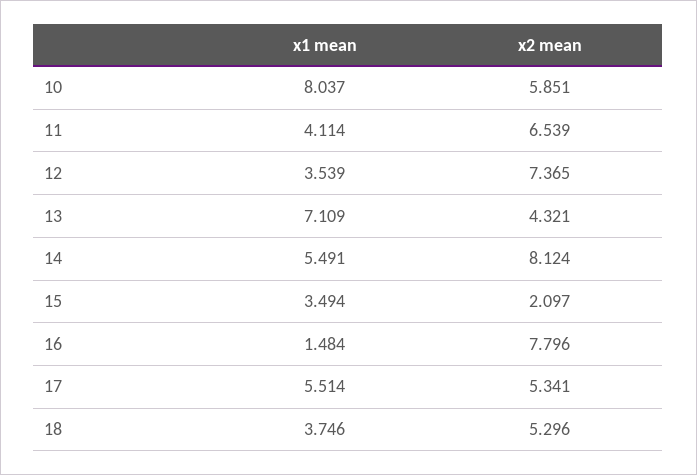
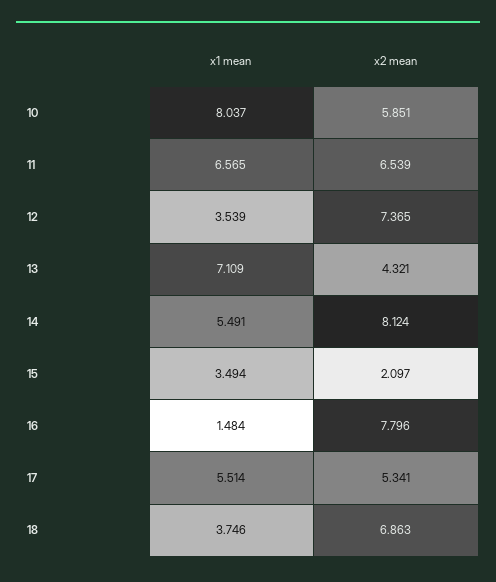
x1 mean, 11: 4.114 -> 6.565
x2 mean, 18: 5.296 -> 6.863

